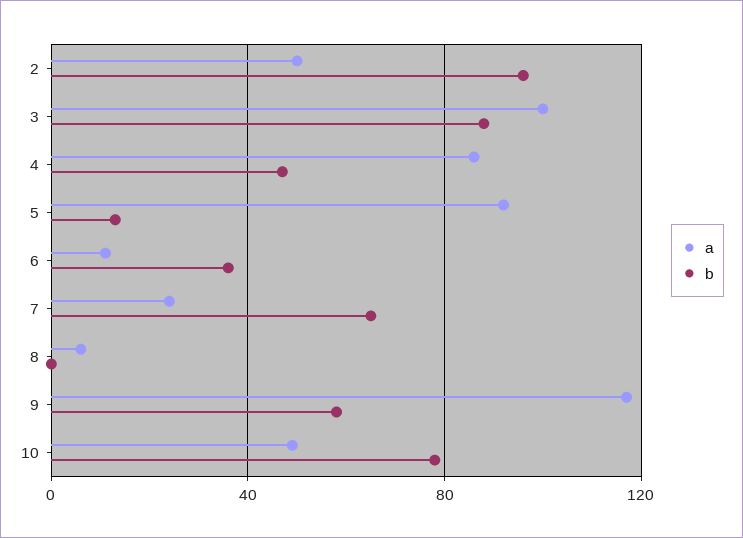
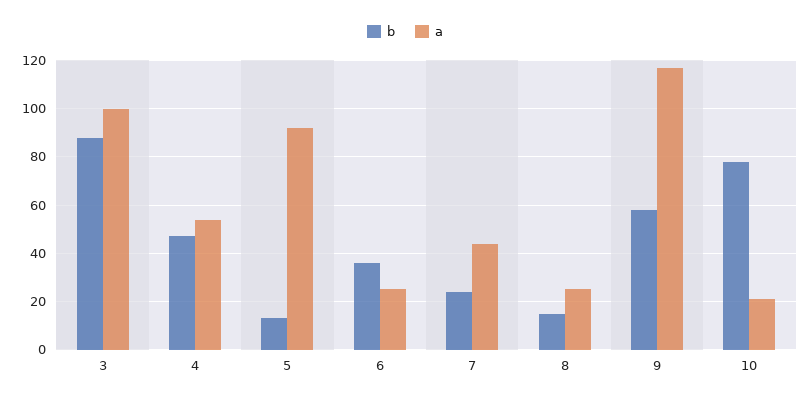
a, 2: 50 -> none
b, 2: 95 -> none
a, 4: 85 -> 55
a, 6: 10 -> 25
a, 7: 25 -> 45
b, 7: 65 -> 25
a, 8: 5 -> 25
b, 8: 0 -> 15
a, 10: 50 -> 20

